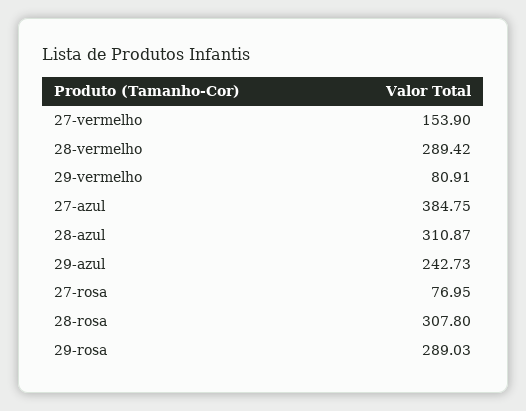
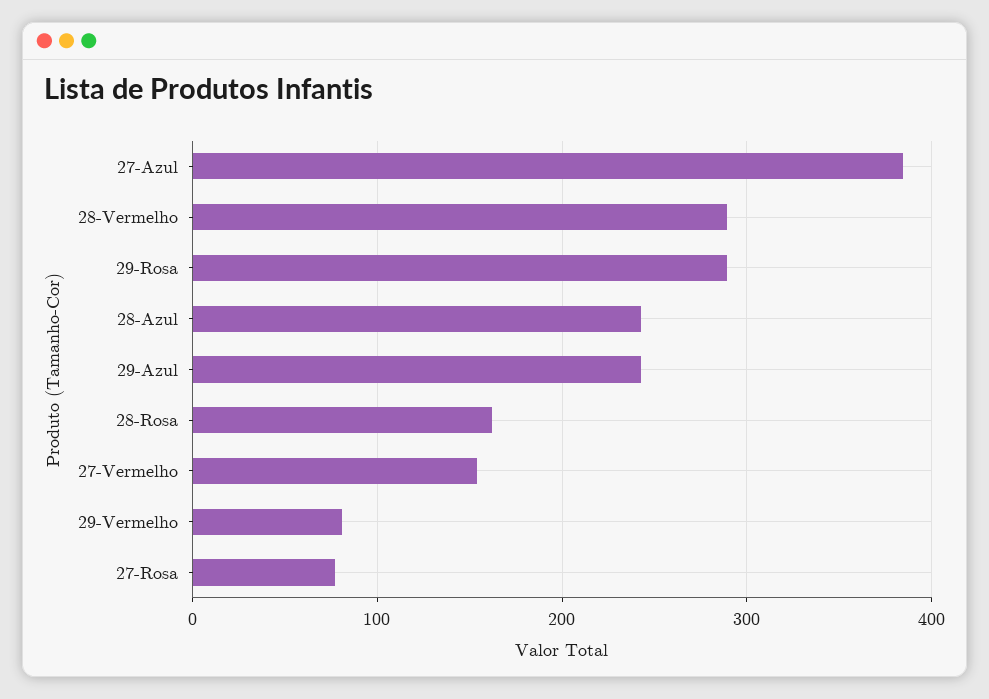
28-azul: 310.87 -> 240
28-rosa: 307.8 -> 160

